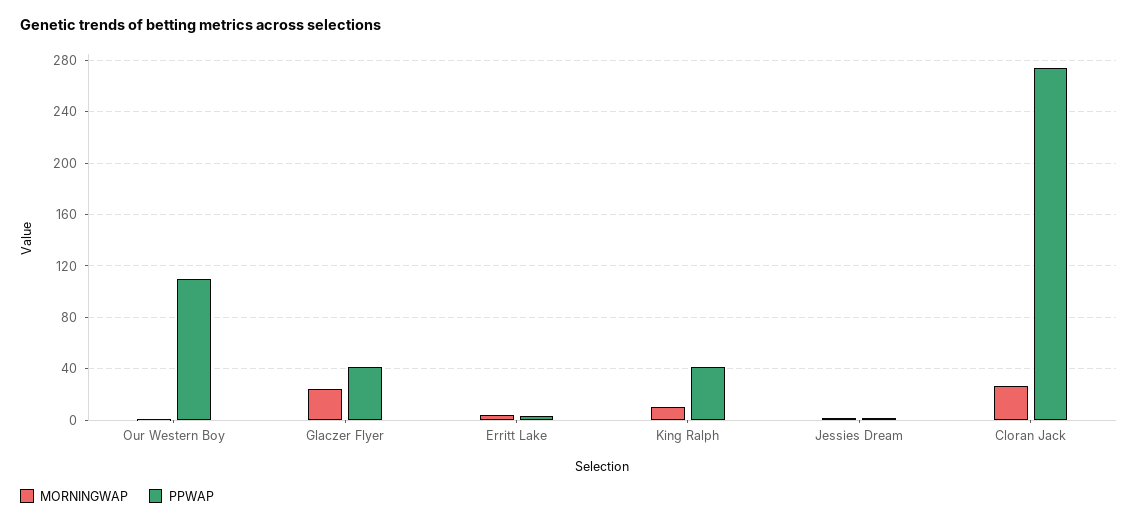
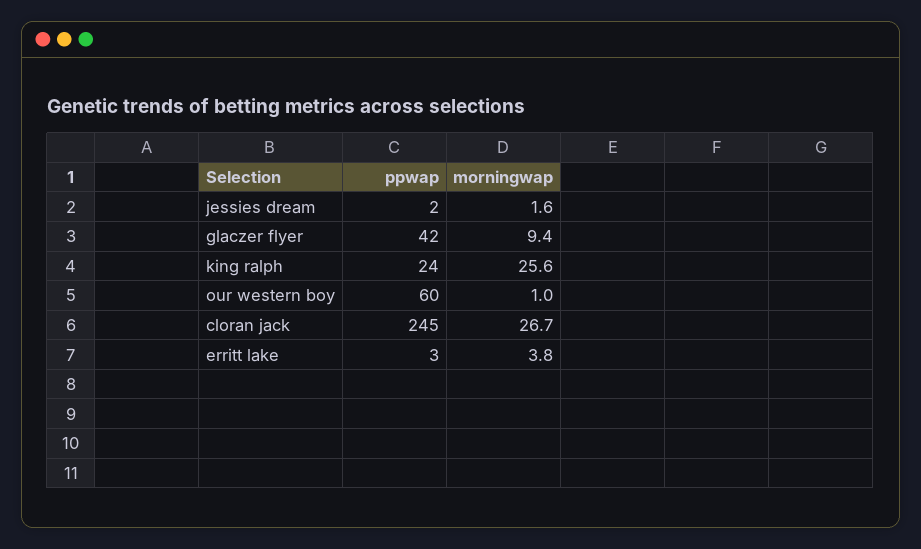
PPWAP, Our Western Boy: 110 -> 60
MORNINGWAP, Glaczer Flyer: 25 -> 9.4
MORNINGWAP, King Ralph: 10 -> 25.6
PPWAP, King Ralph: 40 -> 24
PPWAP, Cloran Jack: 275 -> 245

